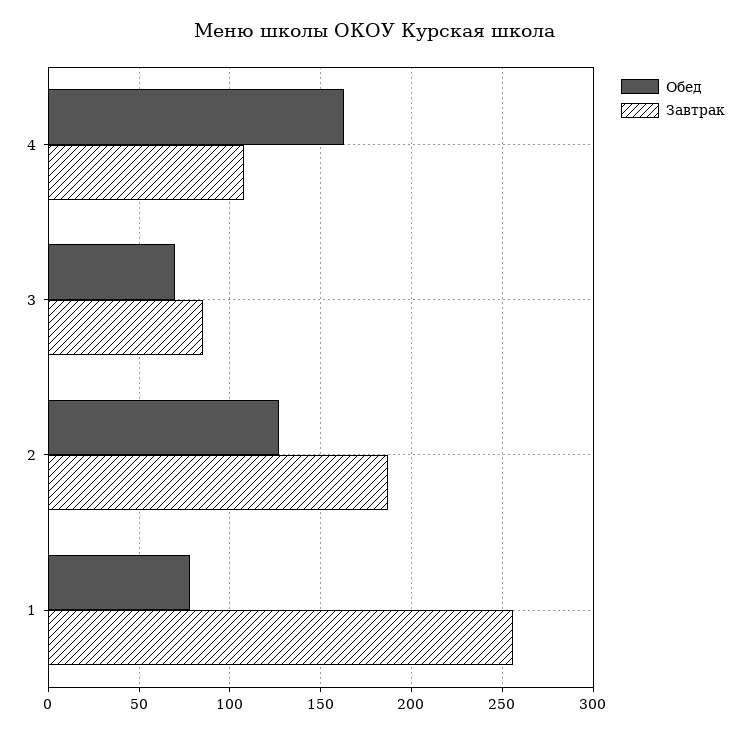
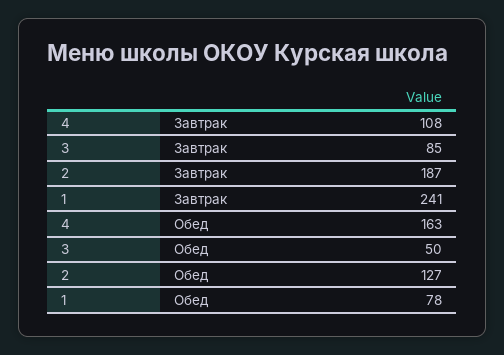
Обед, 3: 70 -> 50
Завтрак, 1: 255 -> 241

